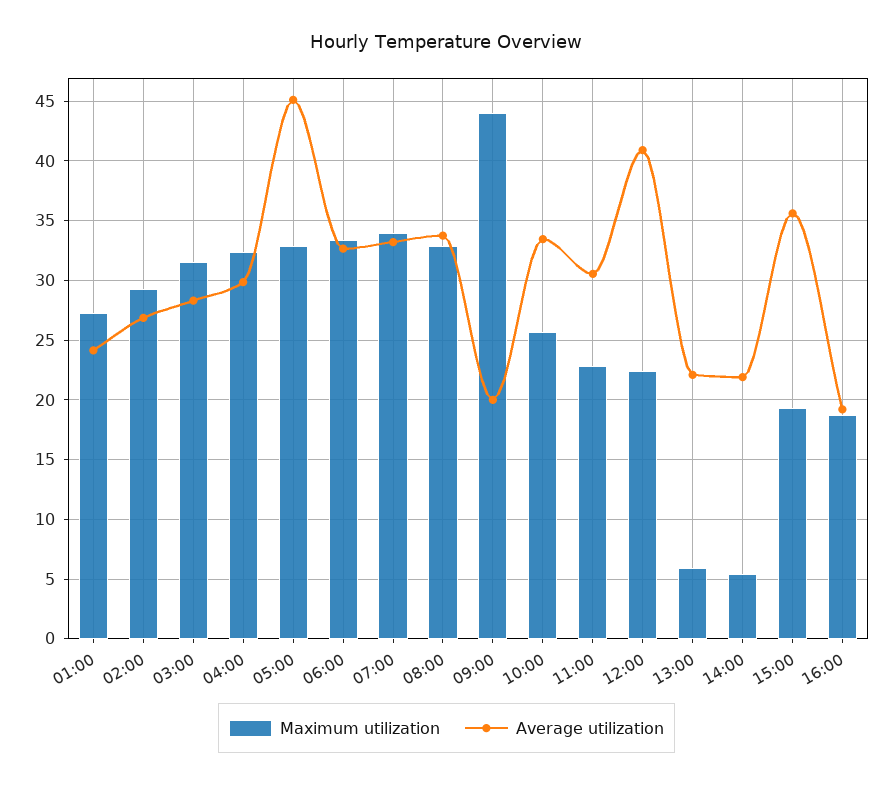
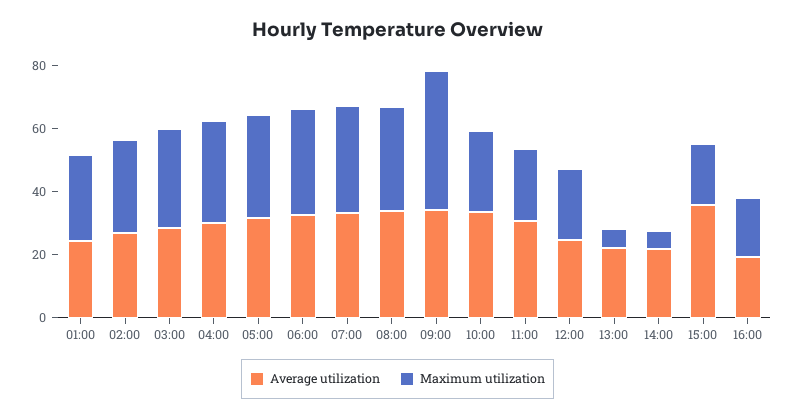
Average utilization, 05:00: 45 -> 30
Average utilization, 09:00: 20 -> 35
Average utilization, 12:00: 41 -> 25

